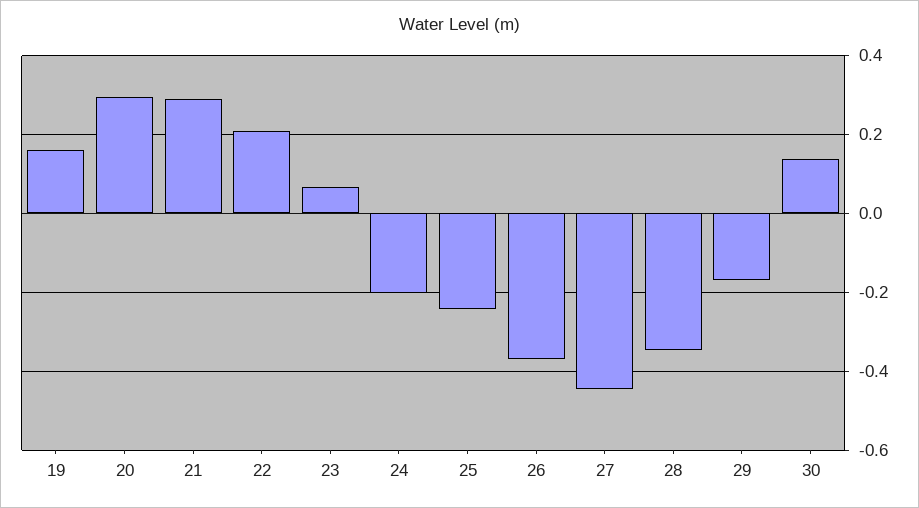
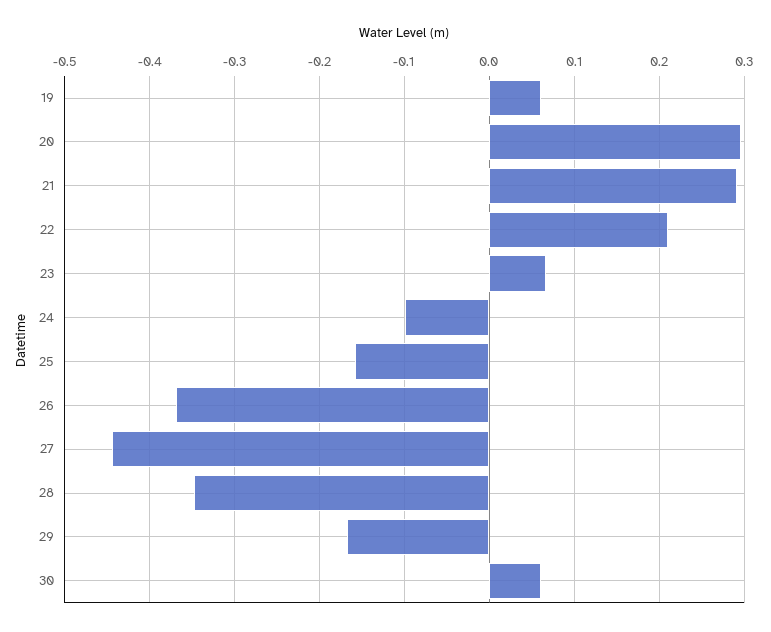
19: 0.16 -> 0.06
24: -0.2 -> -0.1
25: -0.24 -> -0.16
30: 0.14 -> 0.06

